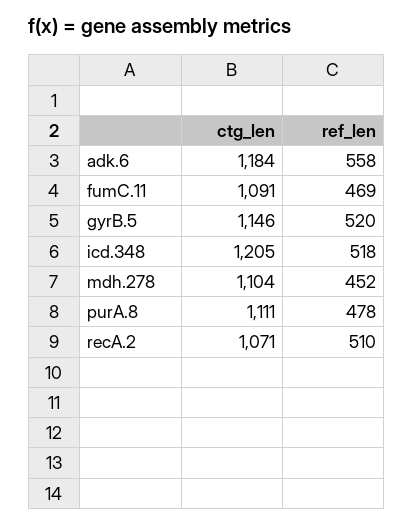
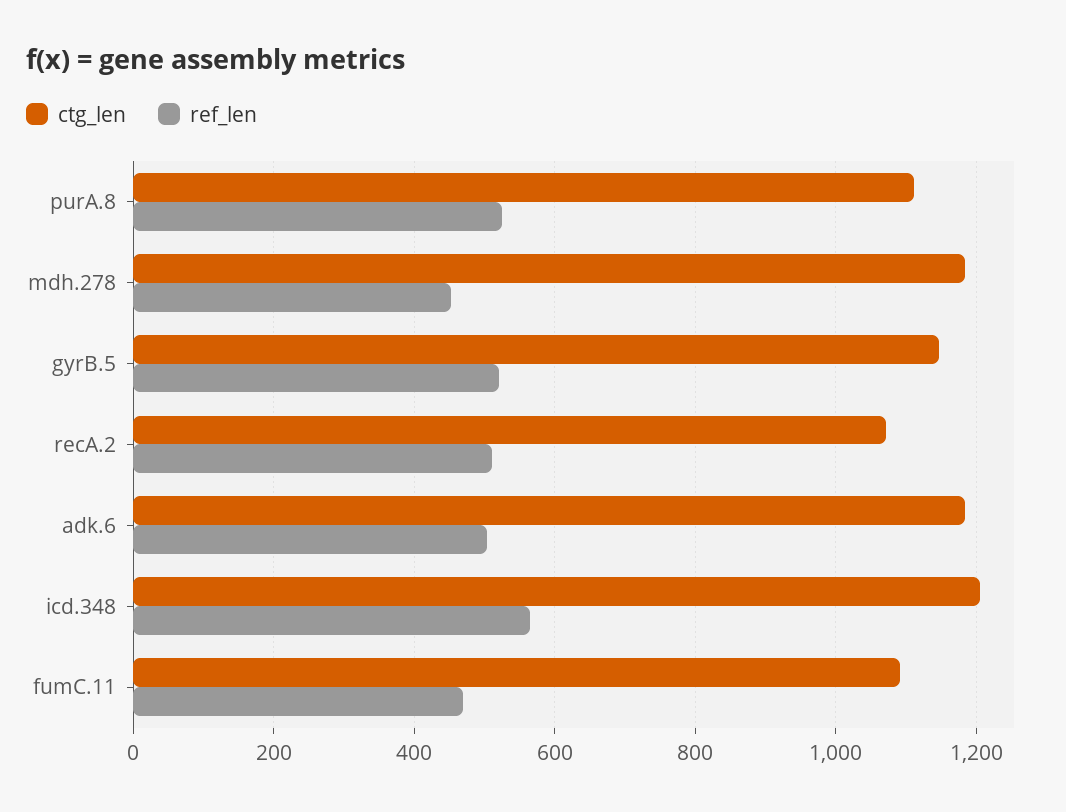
ref_len, adk.6: 558 -> 500
ref_len, icd.348: 518 -> 560
ctg_len, mdh.278: 1104 -> 1180
ref_len, purA.8: 478 -> 520

